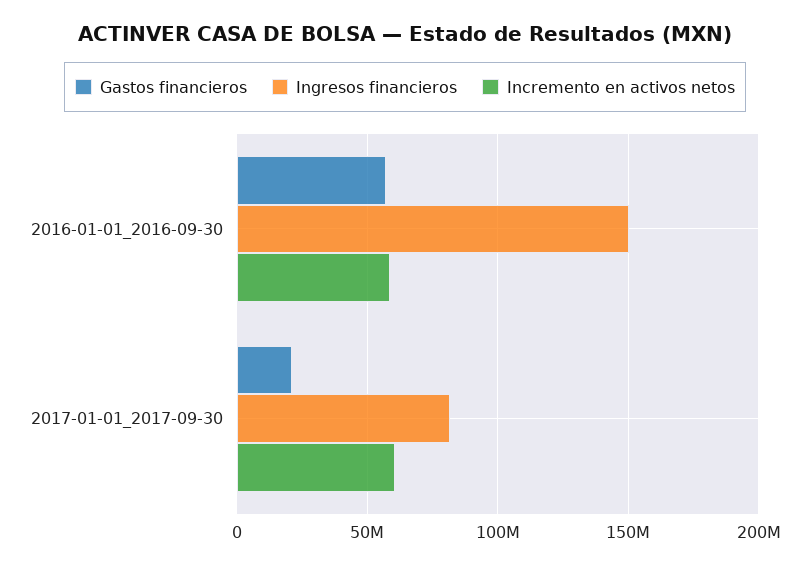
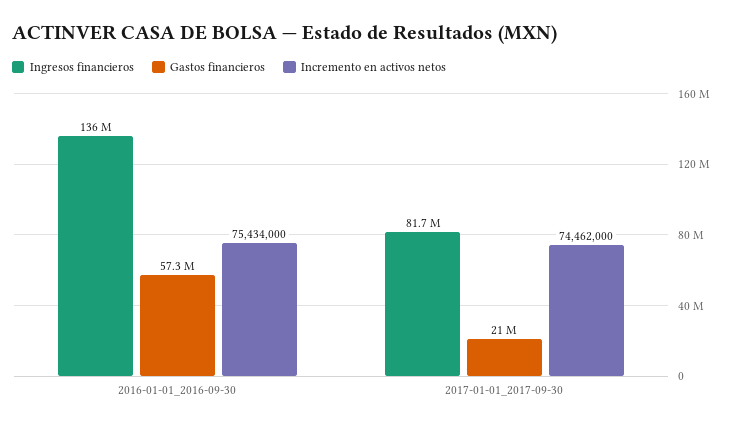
Ingresos financieros, 2016-01-01_2016-09-30: 150000000 -> 136000000
Incremento en activos netos, 2016-01-01_2016-09-30: 60000000 -> 75434000
Incremento en activos netos, 2017-01-01_2017-09-30: 60000000 -> 74462000

